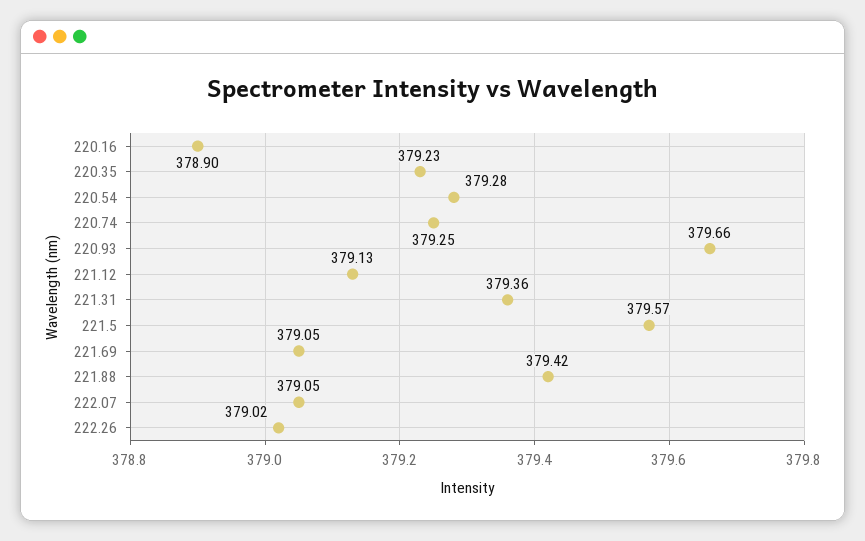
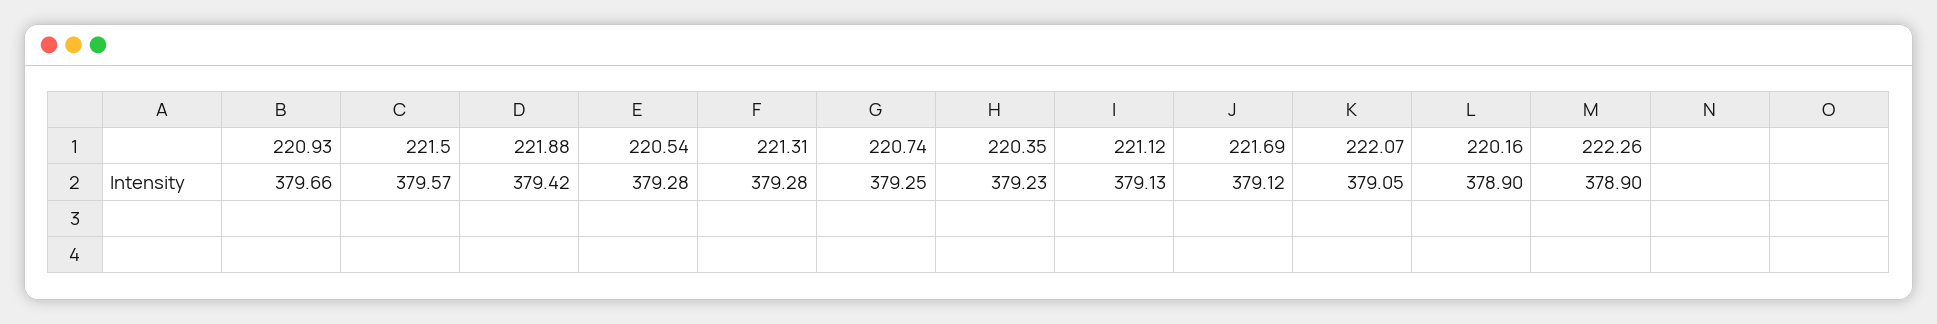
221.31: 379.36 -> 379.28
221.69: 379.05 -> 379.12
222.26: 379.02 -> 378.9

